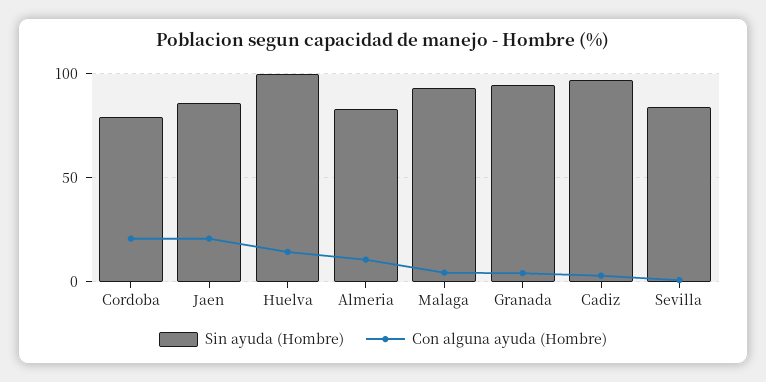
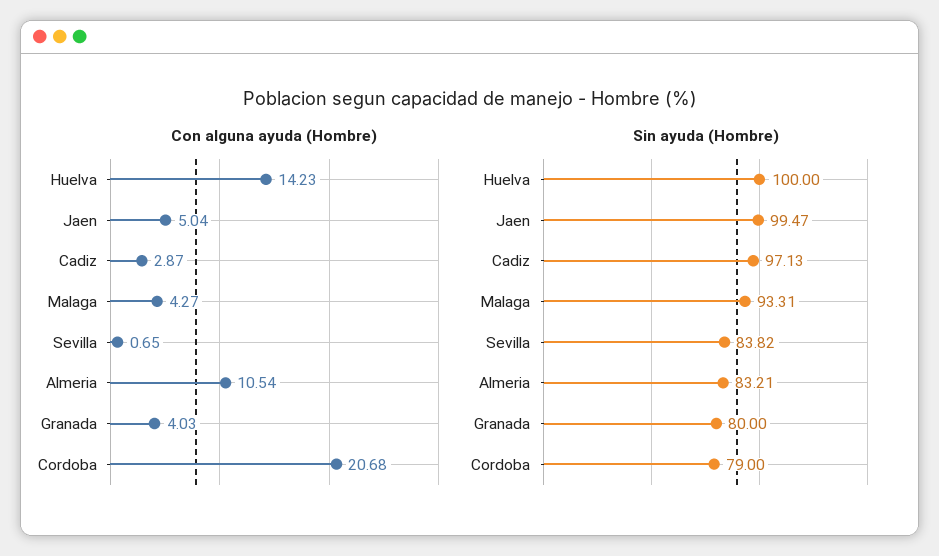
Sin ayuda (Hombre), Jaen: 85 -> 99.47
Con alguna ayuda (Hombre), Jaen: 20 -> 5.04
Sin ayuda (Hombre), Granada: 95 -> 80

